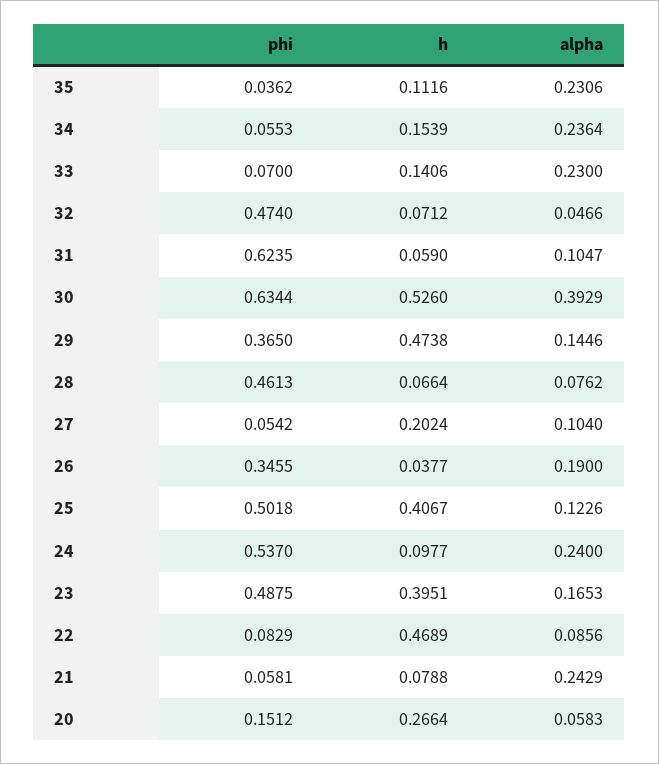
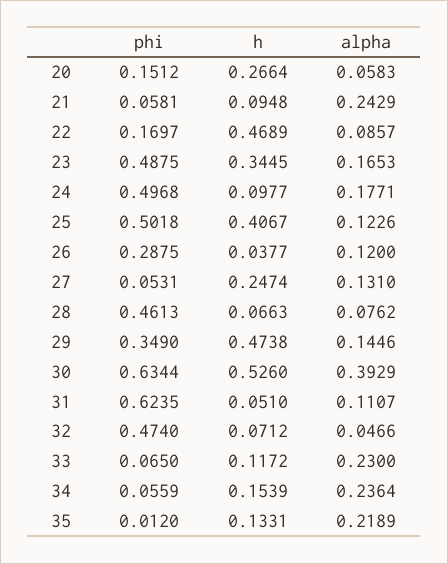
phi, 35: 0.0362 -> 0.012
h, 35: 0.1116 -> 0.1331
alpha, 35: 0.2306 -> 0.2189
phi, 34: 0.0553 -> 0.0559
phi, 33: 0.07 -> 0.065
h, 33: 0.1406 -> 0.1172
h, 31: 0.059 -> 0.051
alpha, 31: 0.1047 -> 0.1107
phi, 29: 0.365 -> 0.349
h, 28: 0.0664 -> 0.0663
phi, 27: 0.0542 -> 0.0531
h, 27: 0.2024 -> 0.2474
alpha, 27: 0.104 -> 0.131
phi, 26: 0.3455 -> 0.2875
alpha, 26: 0.19 -> 0.12
phi, 24: 0.537 -> 0.4968
alpha, 24: 0.24 -> 0.1771
h, 23: 0.3951 -> 0.3445
phi, 22: 0.0829 -> 0.1697
alpha, 22: 0.0856 -> 0.0857
h, 21: 0.0788 -> 0.0948

